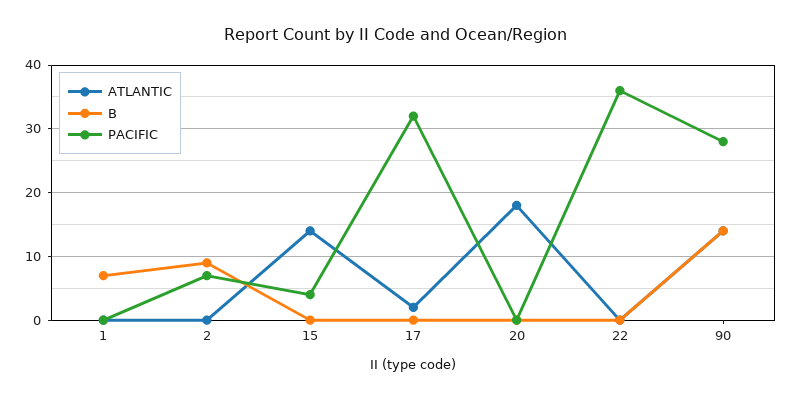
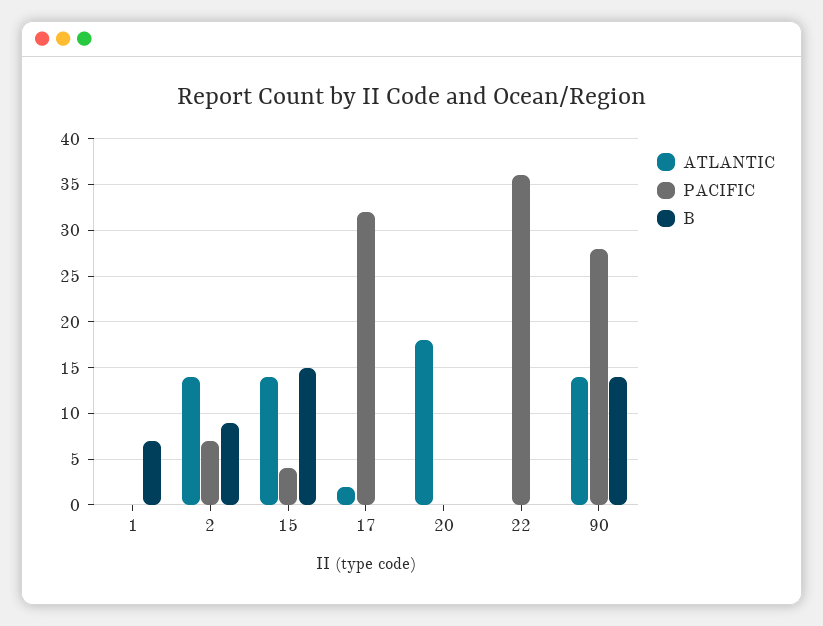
ATLANTIC, 2: 0 -> 14
B, 15: 0 -> 15

